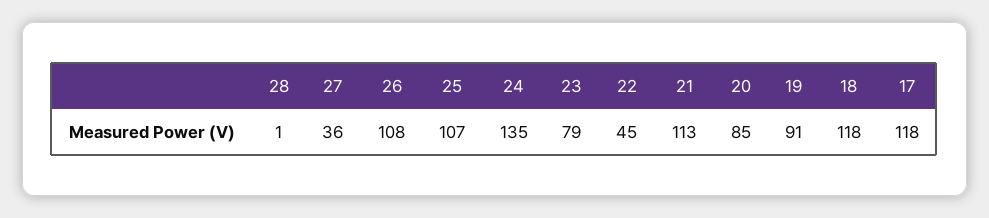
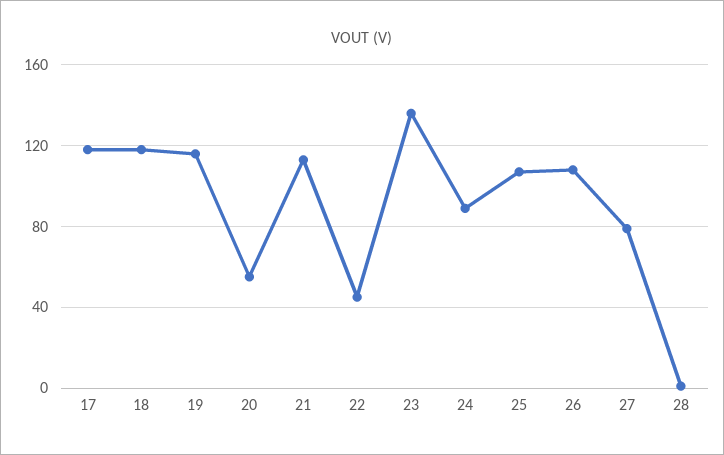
27: 36 -> 80
24: 135 -> 90
23: 79 -> 135
20: 85 -> 55
19: 91 -> 115

